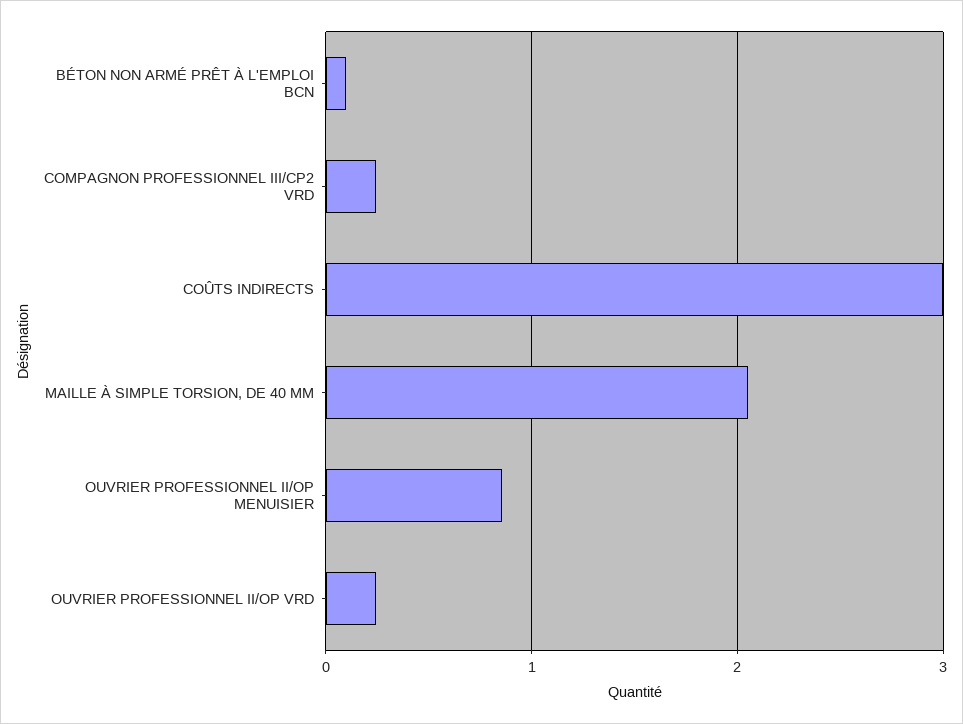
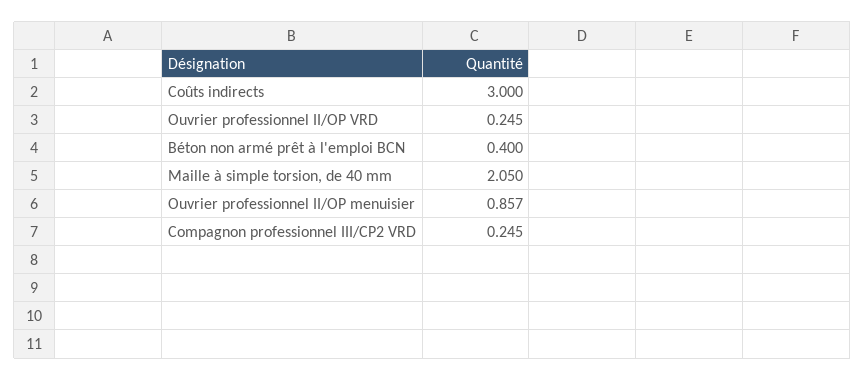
BÉTON NON ARMÉ PRÊT À L'EMPLOI BCN: 0.1 -> 0.4

